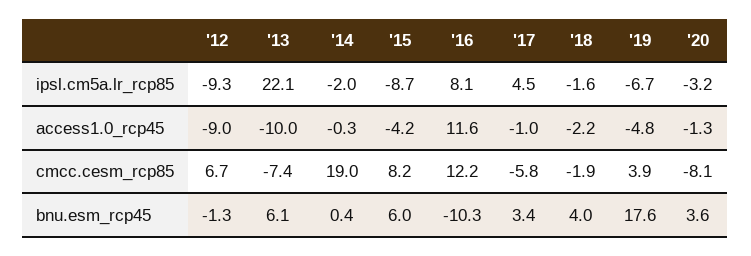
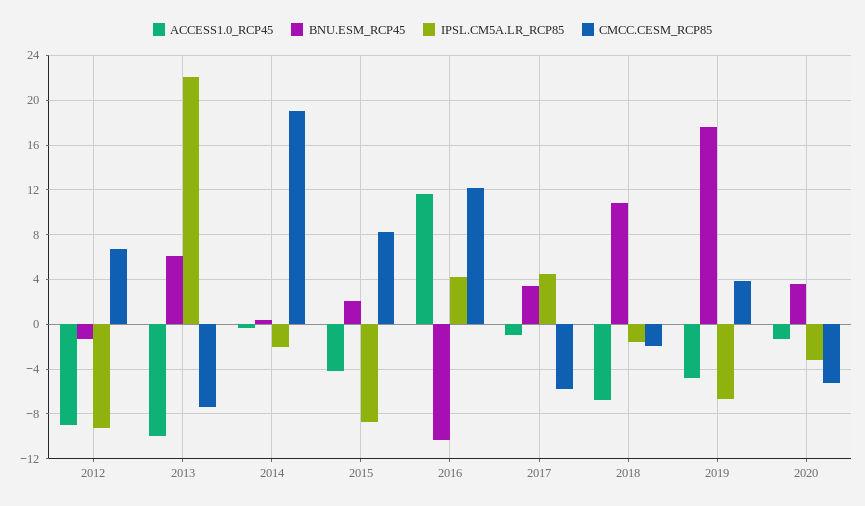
ipsl.cm5a.lr_rcp85, '16: 8.1 -> 4
access1.0_rcp45, '18: -2.2 -> -7
cmcc.cesm_rcp85, '20: -8.1 -> -5
bnu.esm_rcp45, '15: 6 -> 2
bnu.esm_rcp45, '18: 4 -> 11

